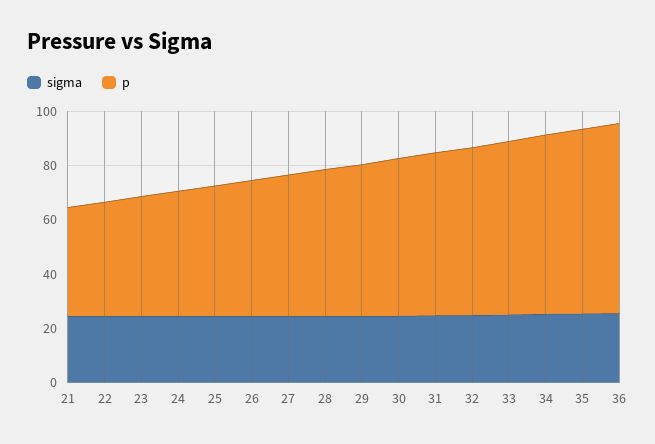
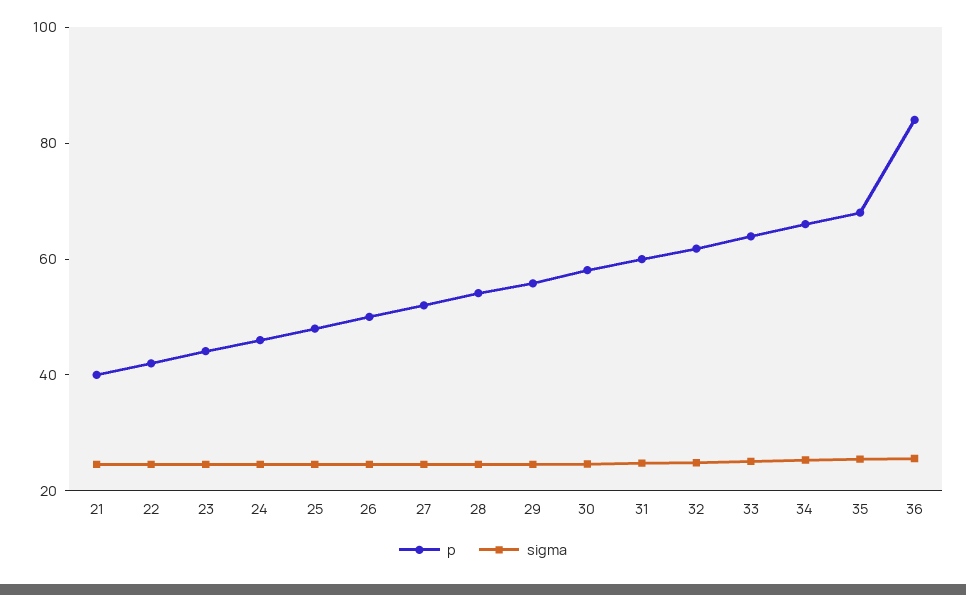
p, 36: 70 -> 85

